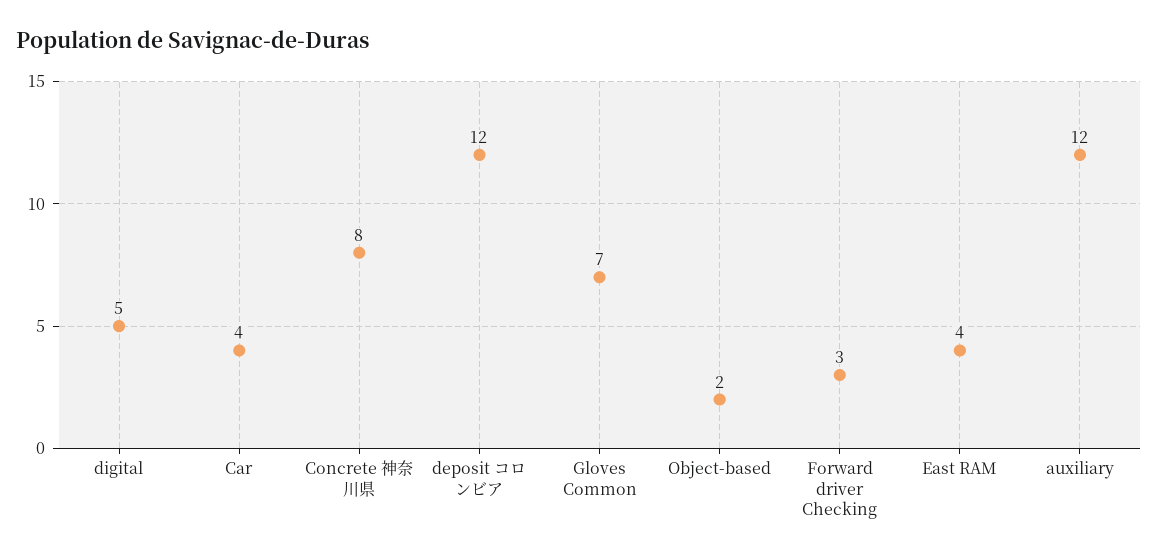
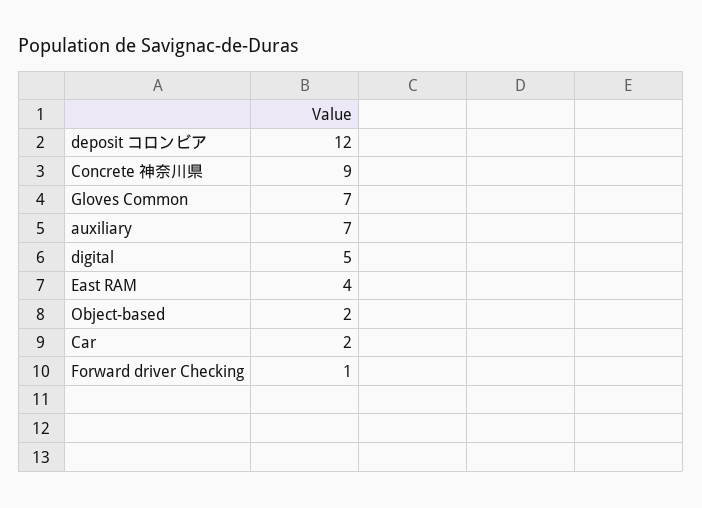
Car: 4 -> 2
Concrete 神奈川県: 8 -> 9
Forward driver Checking: 3 -> 1
auxiliary: 12 -> 7

